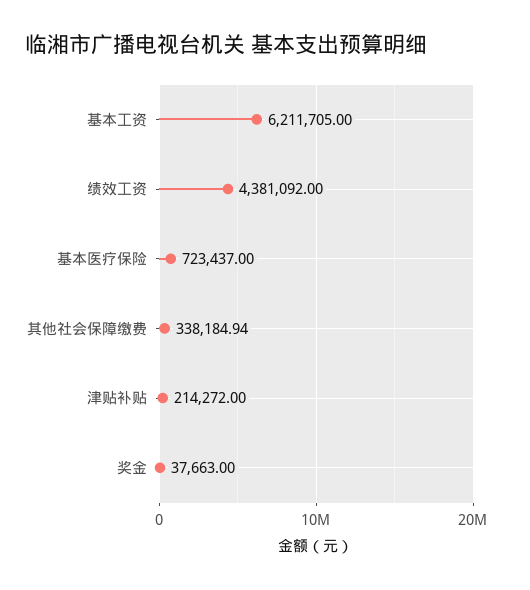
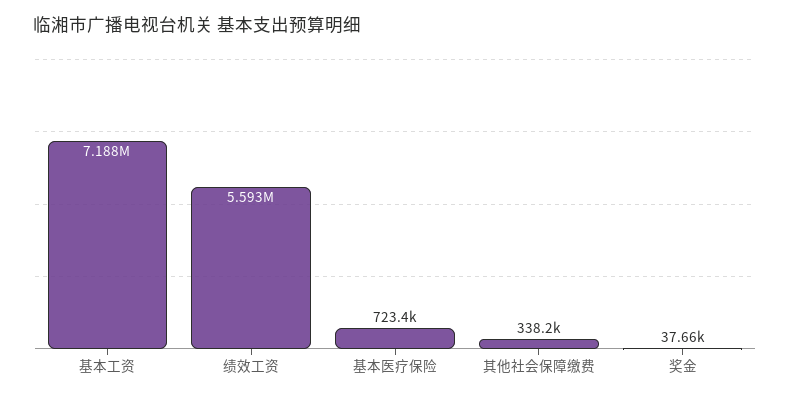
基本工资: 6211705 -> 7188000
绩效工资: 4381092 -> 5593000
津贴补贴: 214272 -> none

